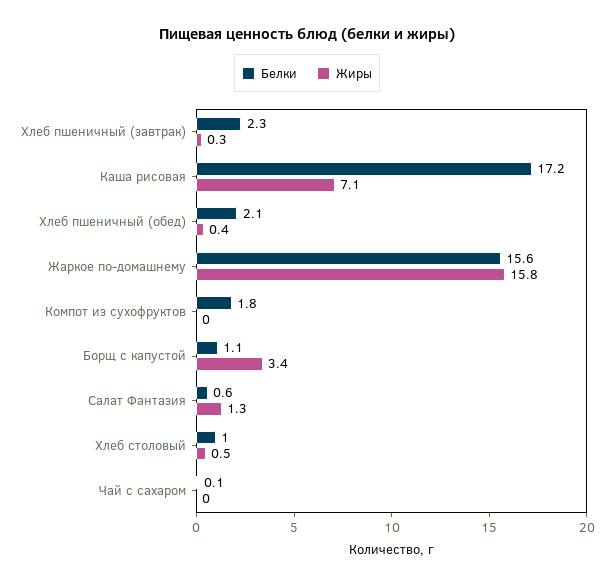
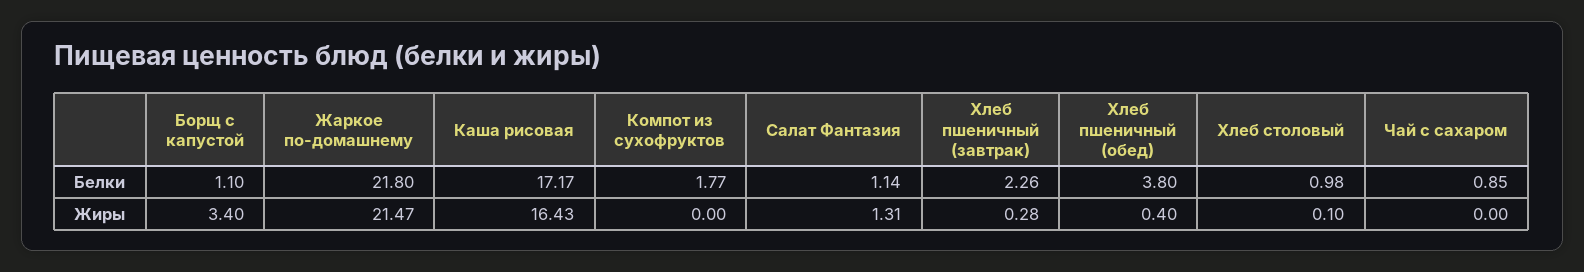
Жиры, Каша рисовая: 7.1 -> 16.43
Белки, Хлеб пшеничный (обед): 2.1 -> 3.8
Белки, Жаркое по-домашнему: 15.6 -> 21.8
Жиры, Жаркое по-домашнему: 15.8 -> 21.47
Белки, Салат Фантазия: 0.6 -> 1.14
Жиры, Хлеб столовый: 0.5 -> 0.1
Белки, Чай с сахаром: 0.1 -> 0.85

